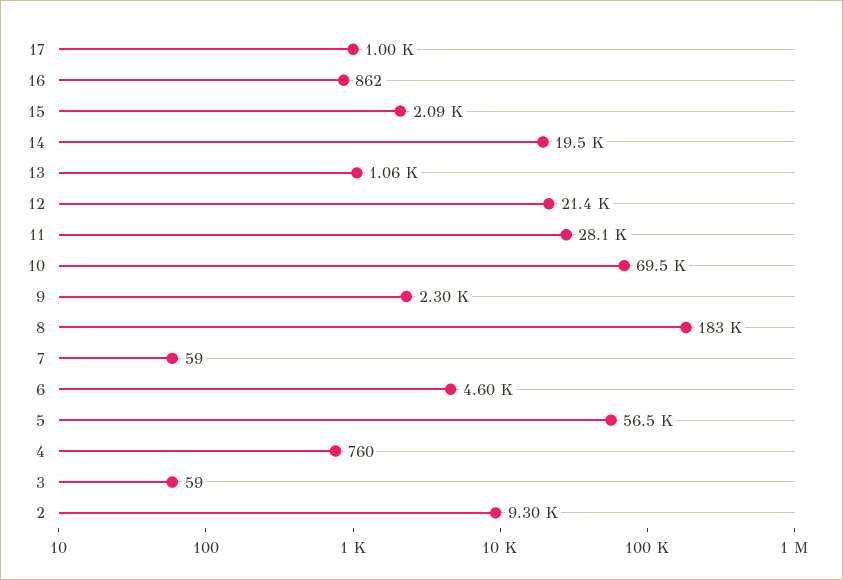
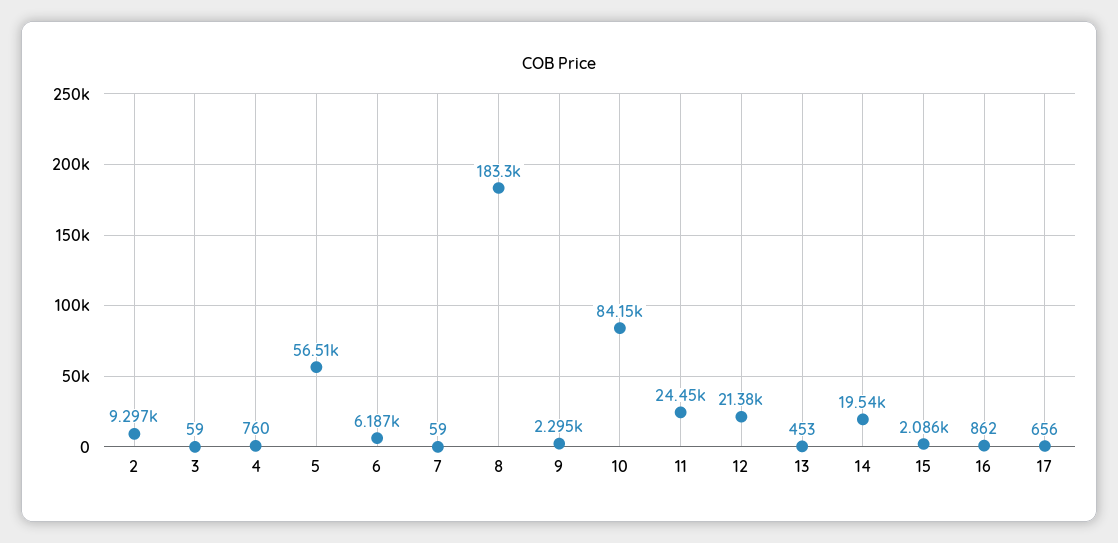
17: 1000 -> 656
13: 1060 -> 453
11: 28100 -> 24450
10: 69500 -> 84150
6: 4600 -> 6187

